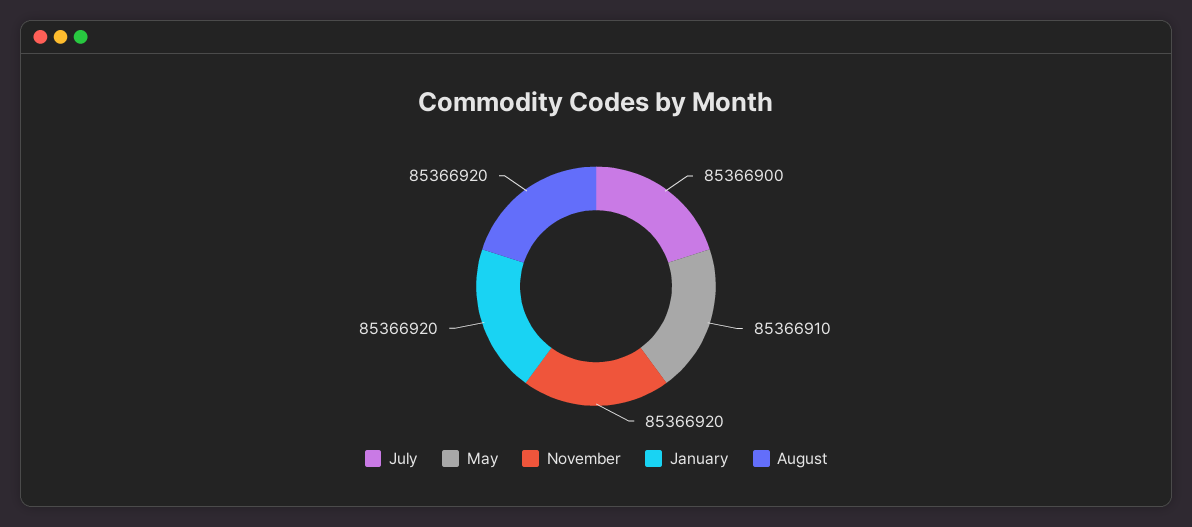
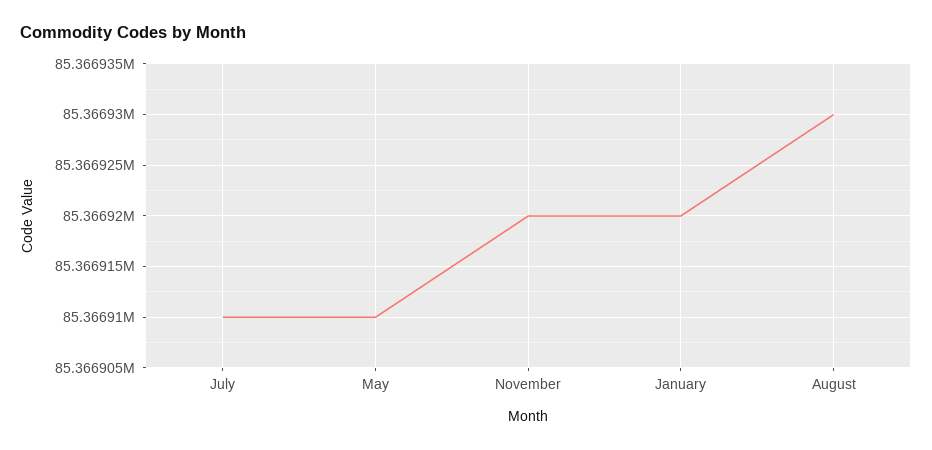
July: 85366900 -> 85366910
August: 85366920 -> 85366930

